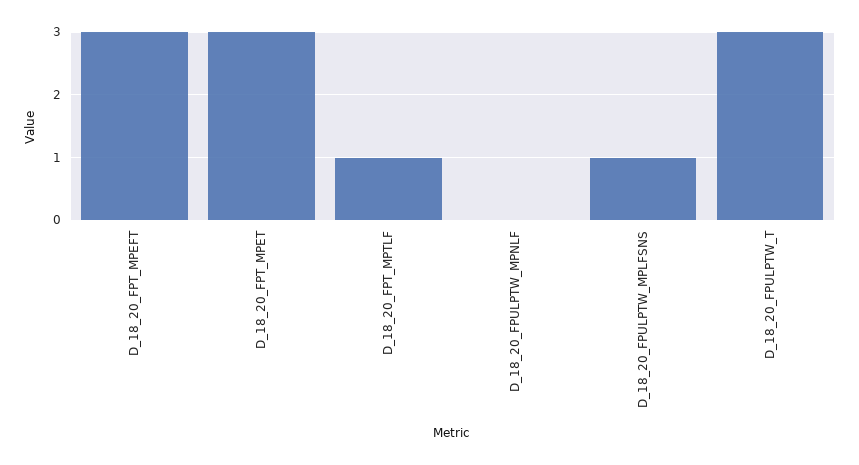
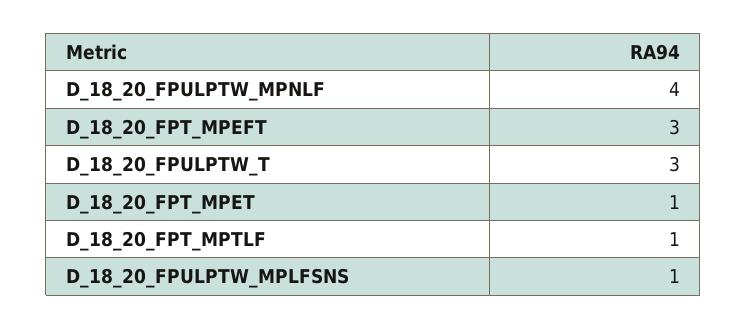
D_18_20_FPT_MPET: 3 -> 1
D_18_20_FPULPTW_MPNLF: 0 -> 4

